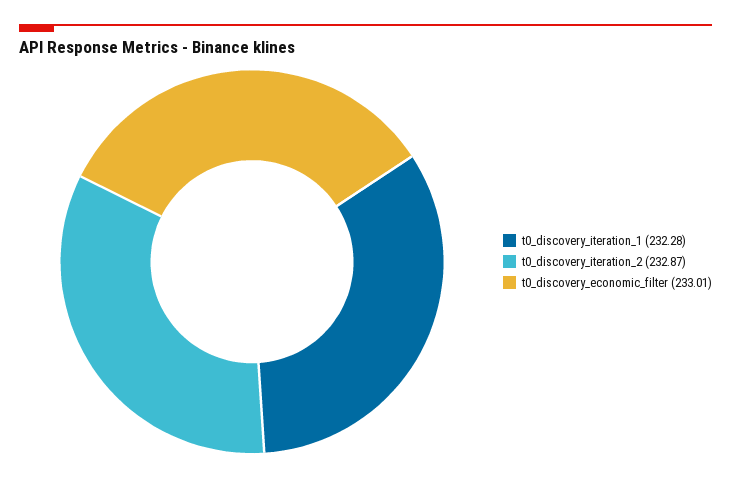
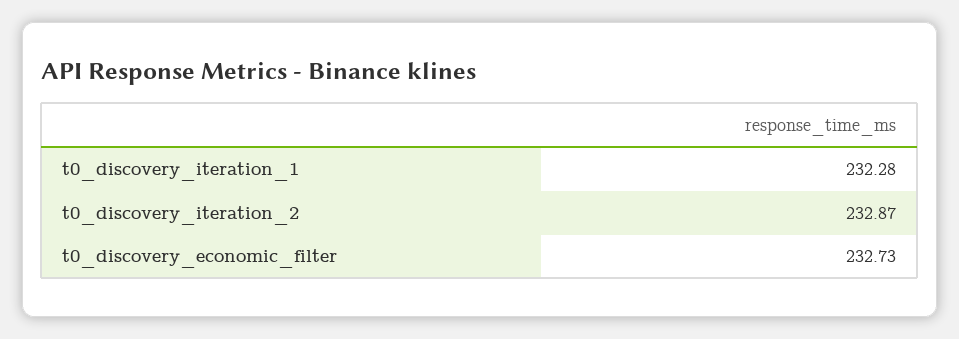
t0_discovery_economic_filter: 233.01 -> 232.73

